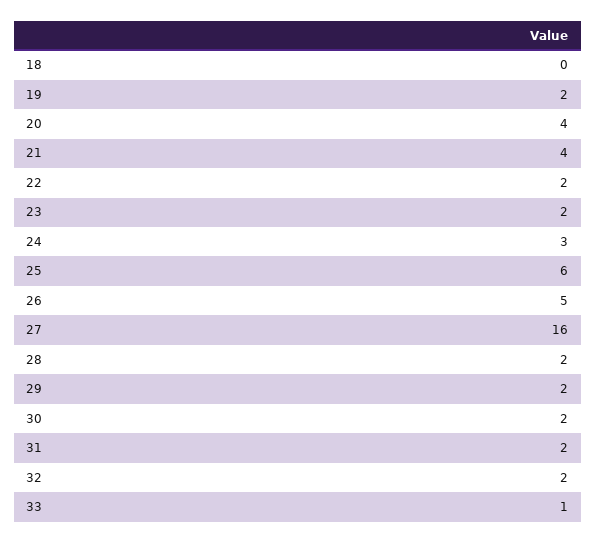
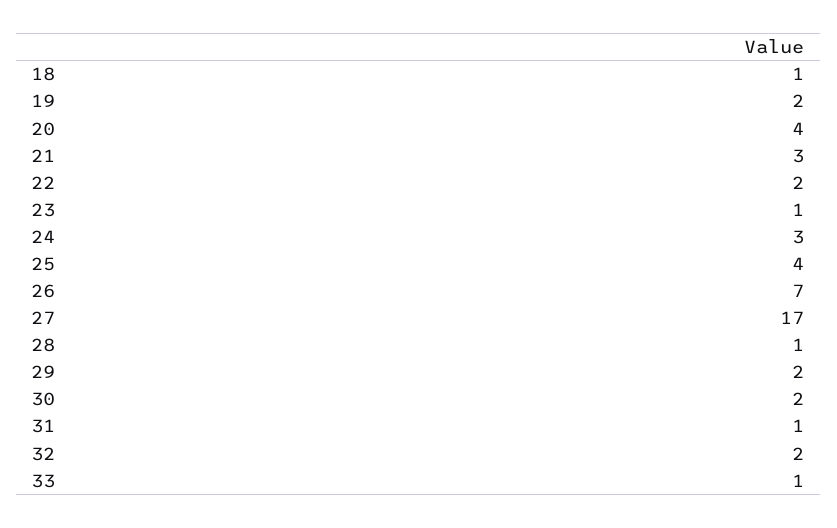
18: 0 -> 1
21: 4 -> 3
23: 2 -> 1
25: 6 -> 4
26: 5 -> 7
27: 16 -> 17
28: 2 -> 1
31: 2 -> 1

